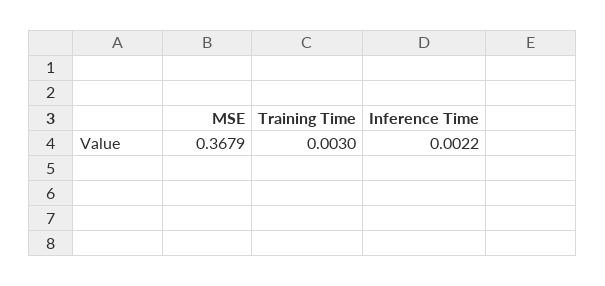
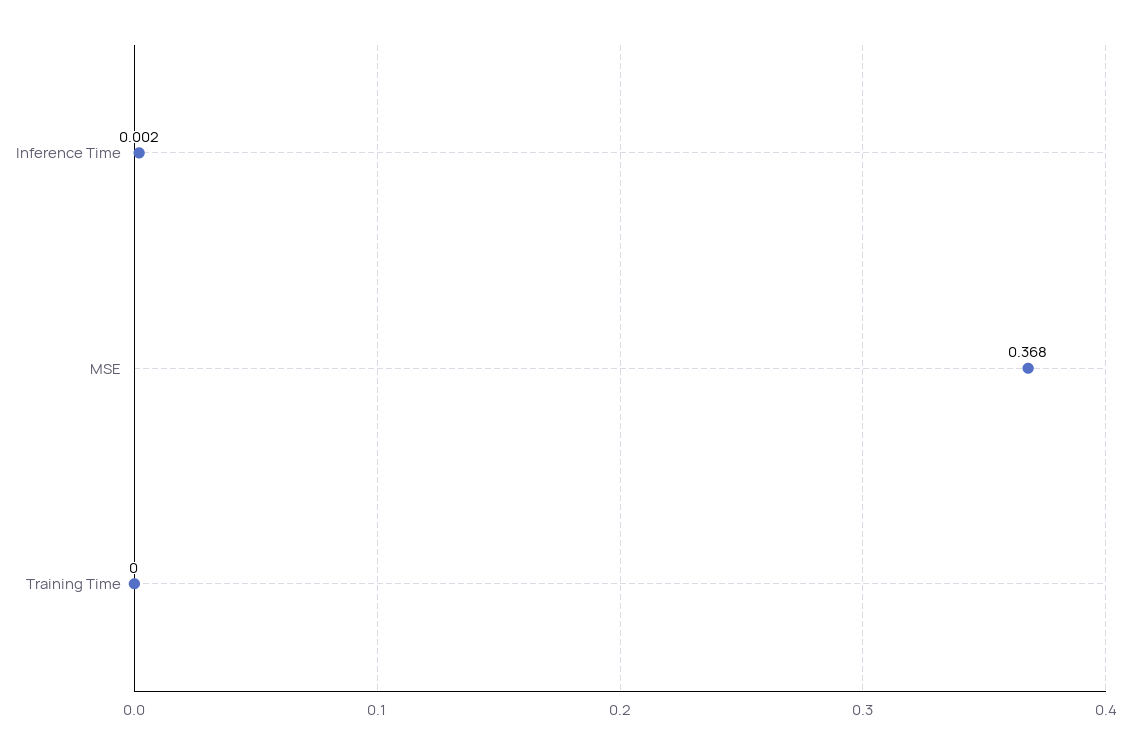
Training Time: 0.003 -> 0

